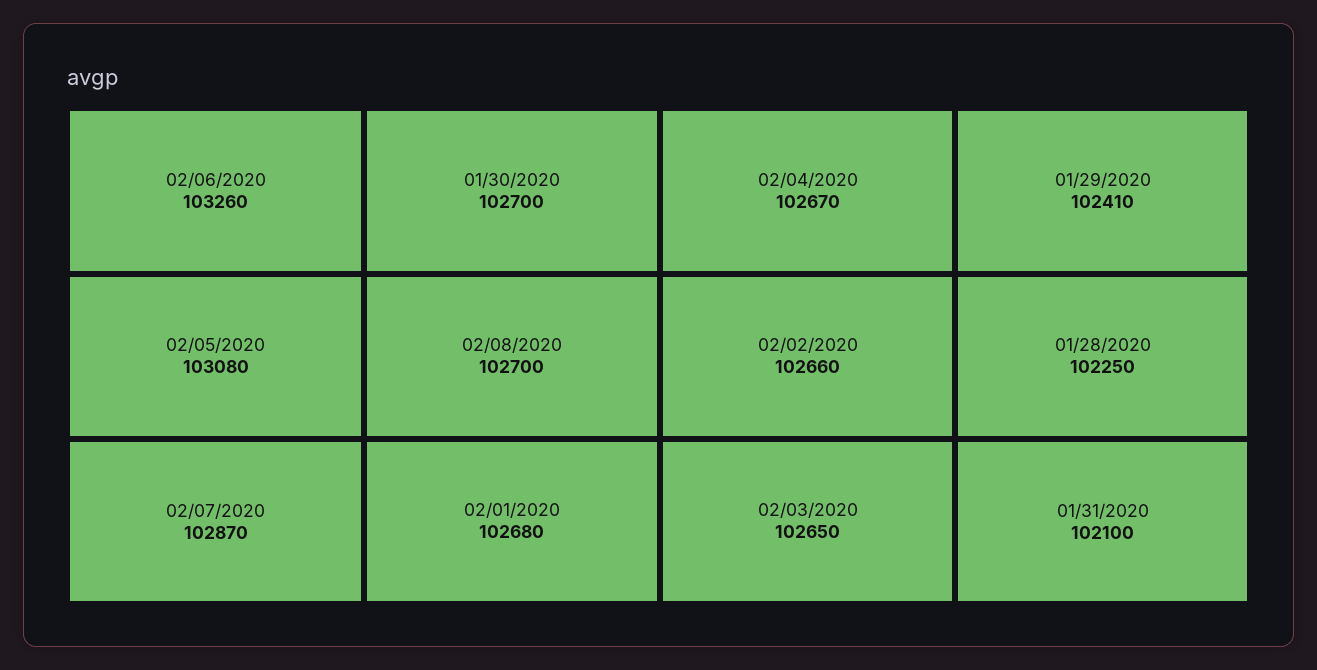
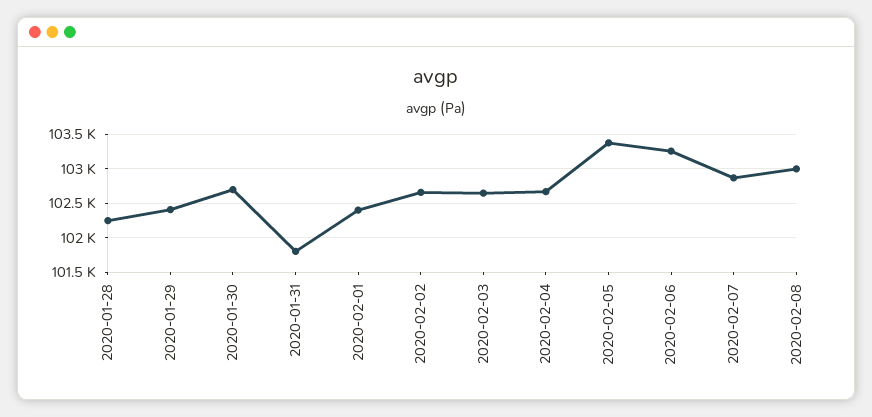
02/05/2020: 103080 -> 103400
02/08/2020: 102700 -> 103000
02/01/2020: 102680 -> 102400
01/31/2020: 102100 -> 101800

